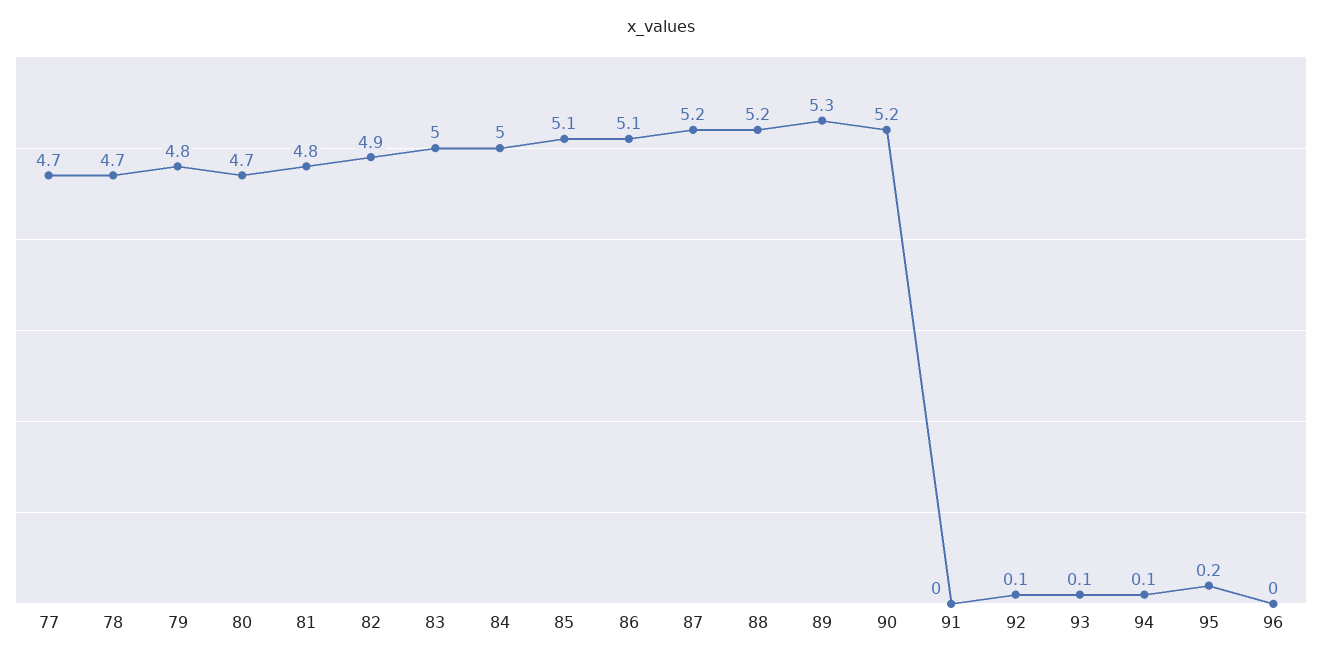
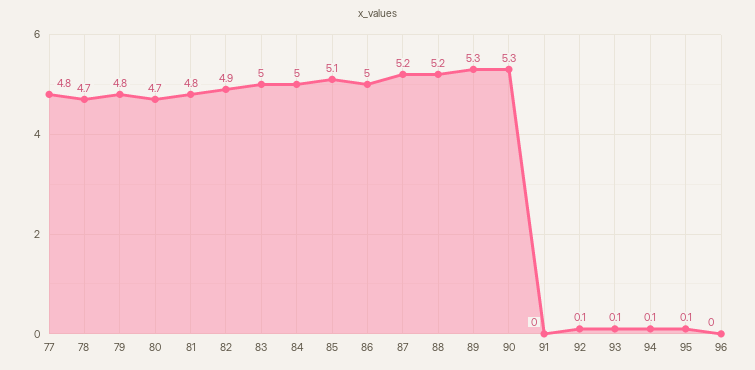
77: 4.7 -> 4.8
86: 5.1 -> 5
90: 5.2 -> 5.3
95: 0.2 -> 0.1

